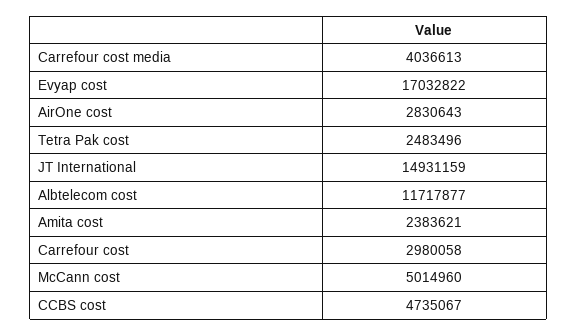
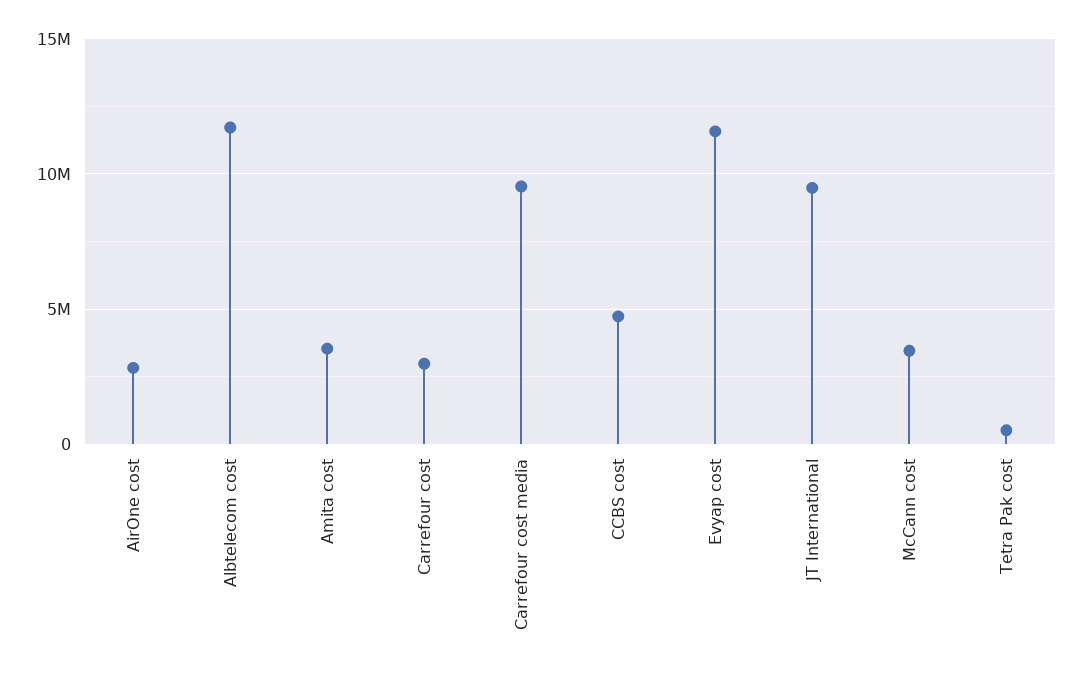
Carrefour cost media: 4036613 -> 9500000
Evyap cost: 17032822 -> 11500000
Tetra Pak cost: 2483496 -> 500000
JT International: 14931159 -> 9500000
Amita cost: 2383621 -> 3500000
McCann cost: 5014960 -> 3500000

